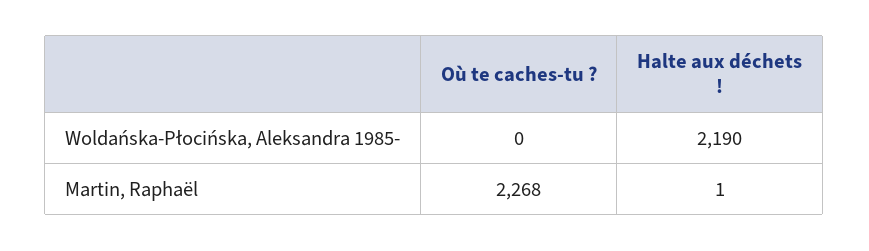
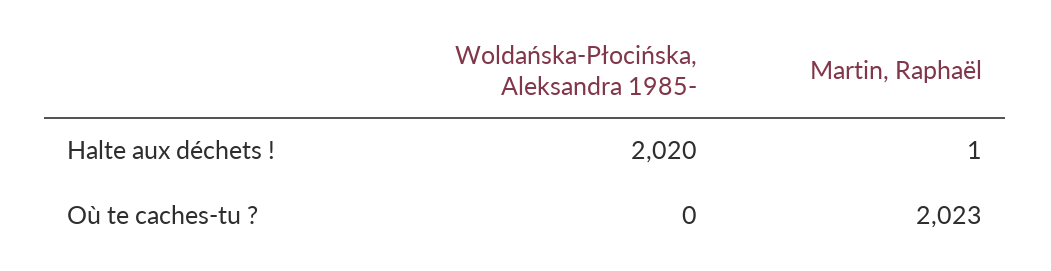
Halte aux déchets !, Woldańska-Płocińska, Aleksandra 1985-: 2190 -> 2020
Où te caches-tu ?, Martin, Raphaël: 2268 -> 2023

